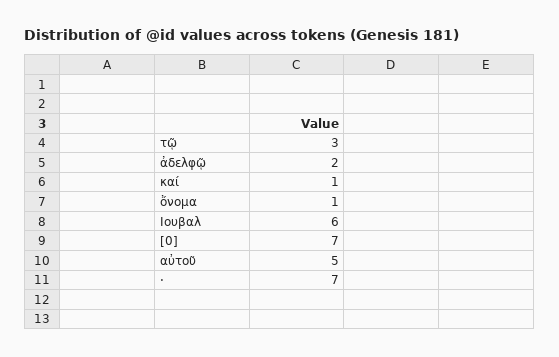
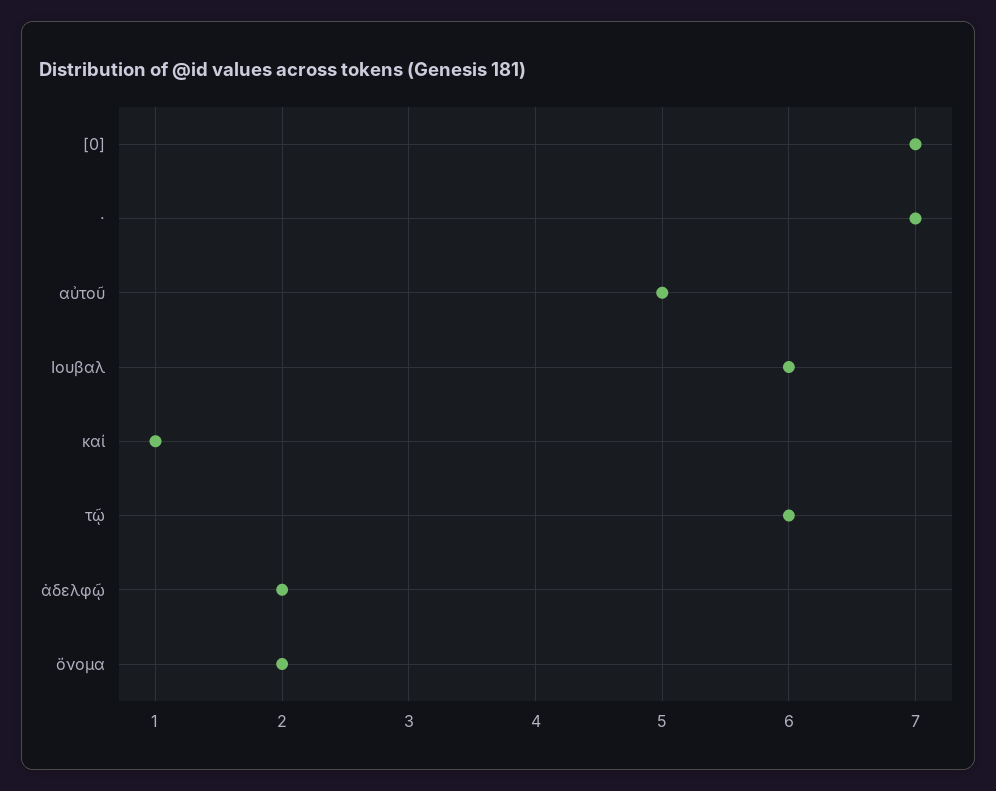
τῷ: 3 -> 6
ὄνομα: 1 -> 2

